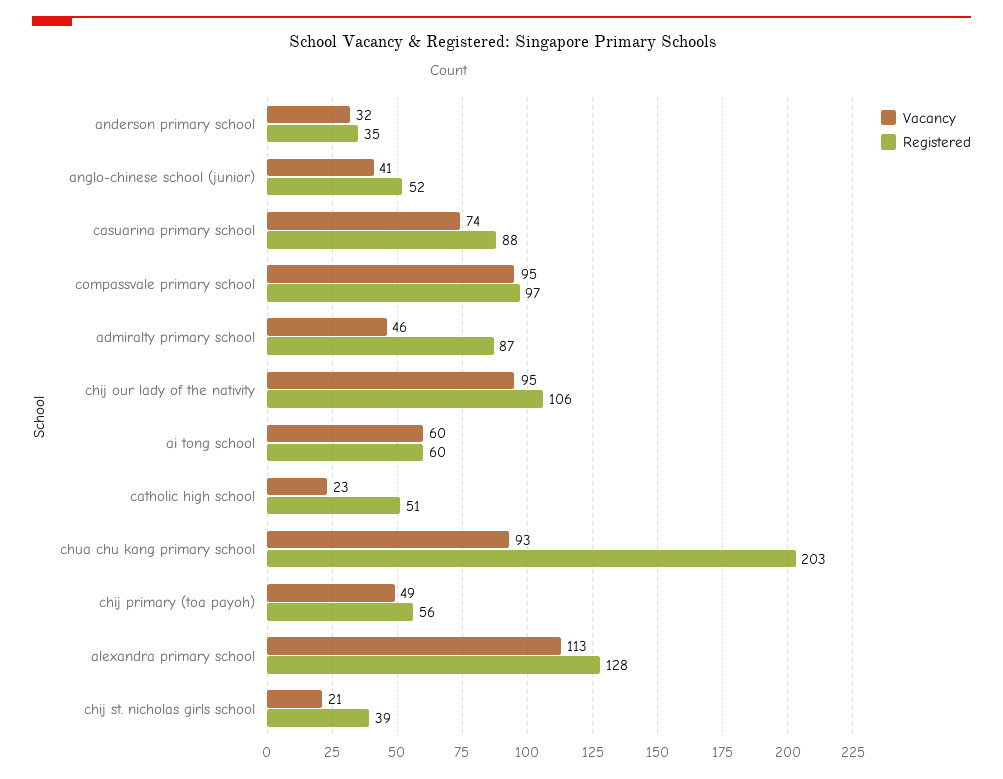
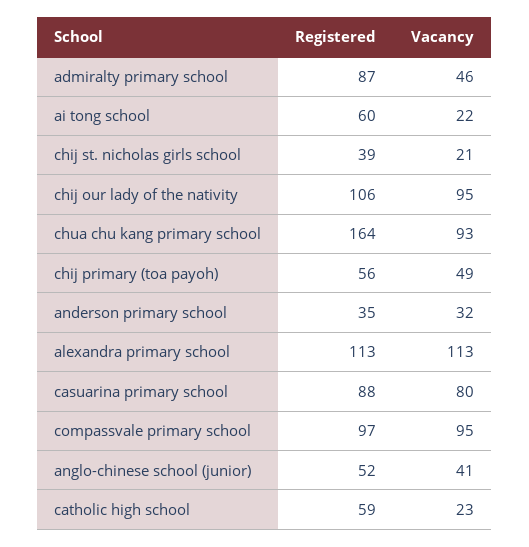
Vacancy, casuarina primary school: 74 -> 80
Vacancy, ai tong school: 60 -> 22
Registered, catholic high school: 51 -> 59
Registered, chua chu kang primary school: 203 -> 164
Registered, alexandra primary school: 128 -> 113

